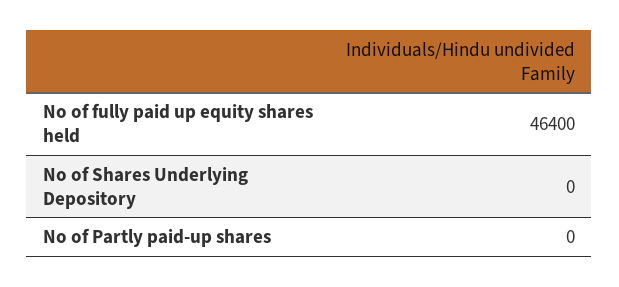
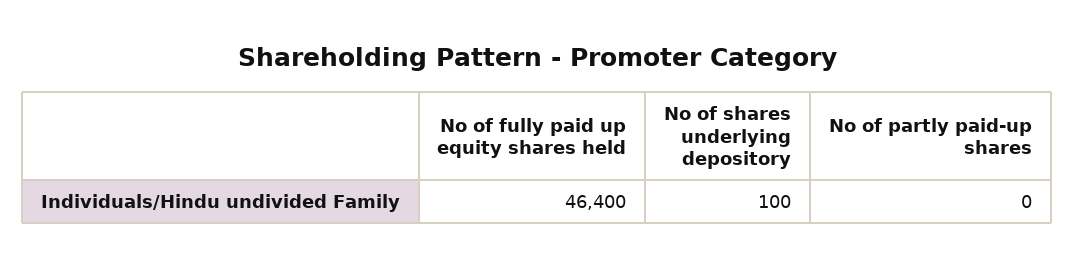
No of Shares Underlying Depository: 0 -> 100

